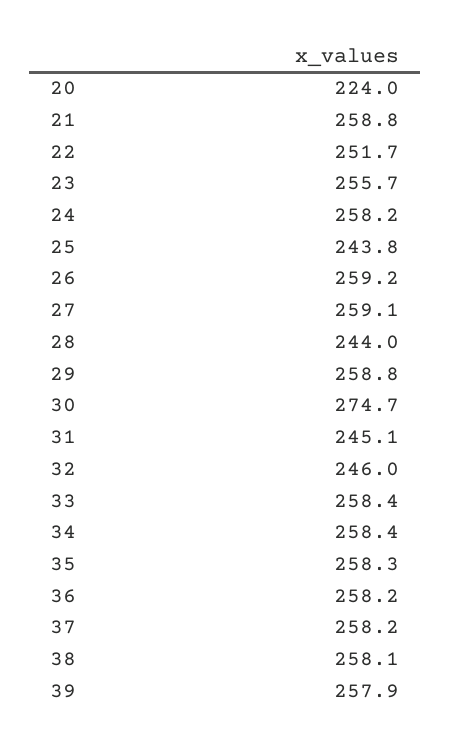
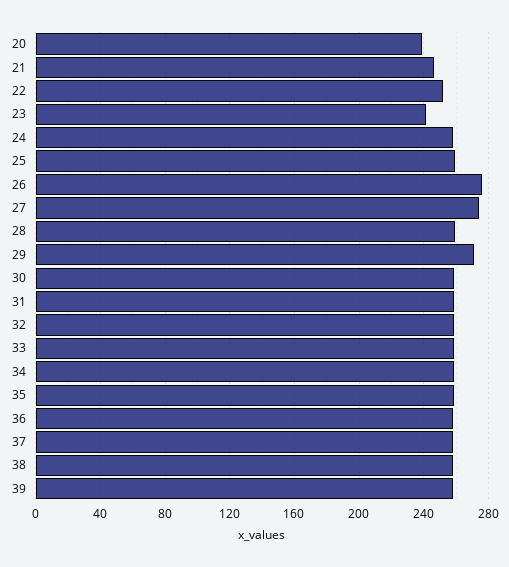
20: 224 -> 240
21: 258.8 -> 245
23: 255.7 -> 240
25: 243.8 -> 260
26: 259.2 -> 275
27: 259.1 -> 275
28: 244 -> 260
29: 258.8 -> 270
30: 274.7 -> 260
31: 245.1 -> 260
32: 246 -> 260

